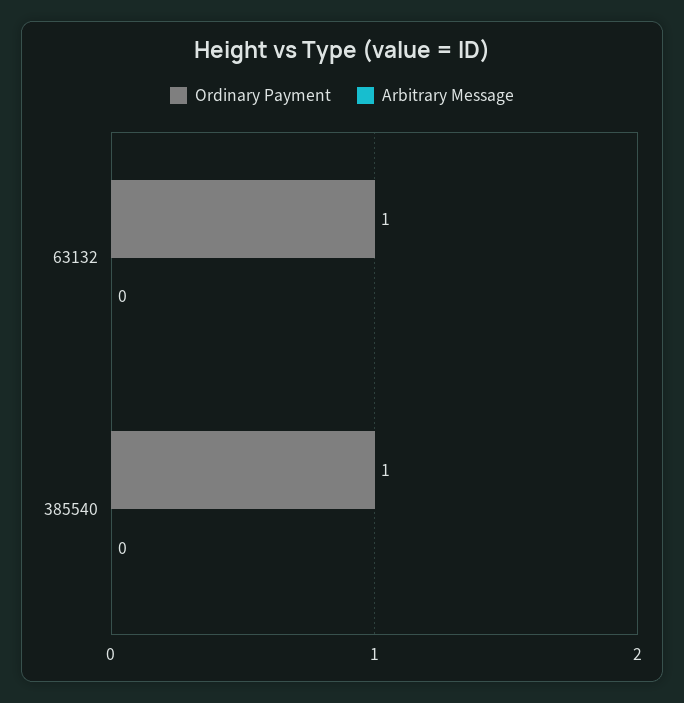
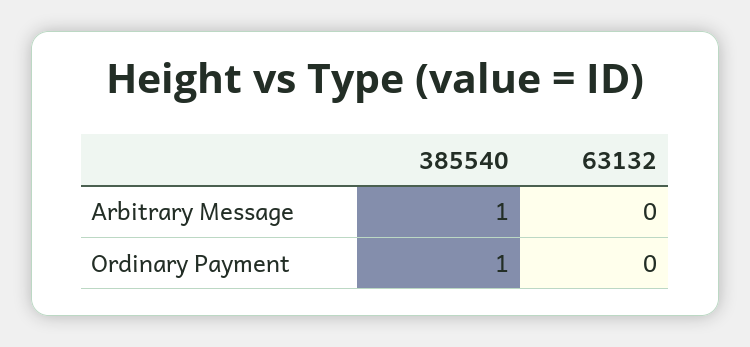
Ordinary Payment, 63132: 1 -> 0
Arbitrary Message, 385540: 0 -> 1

